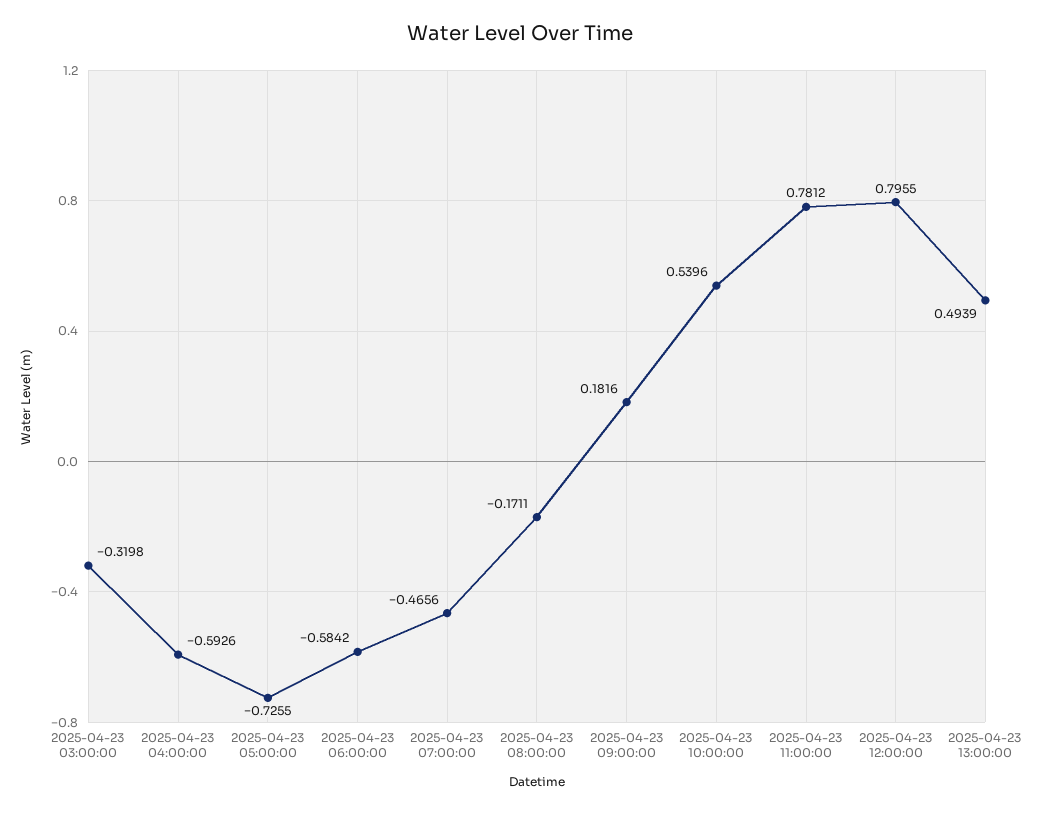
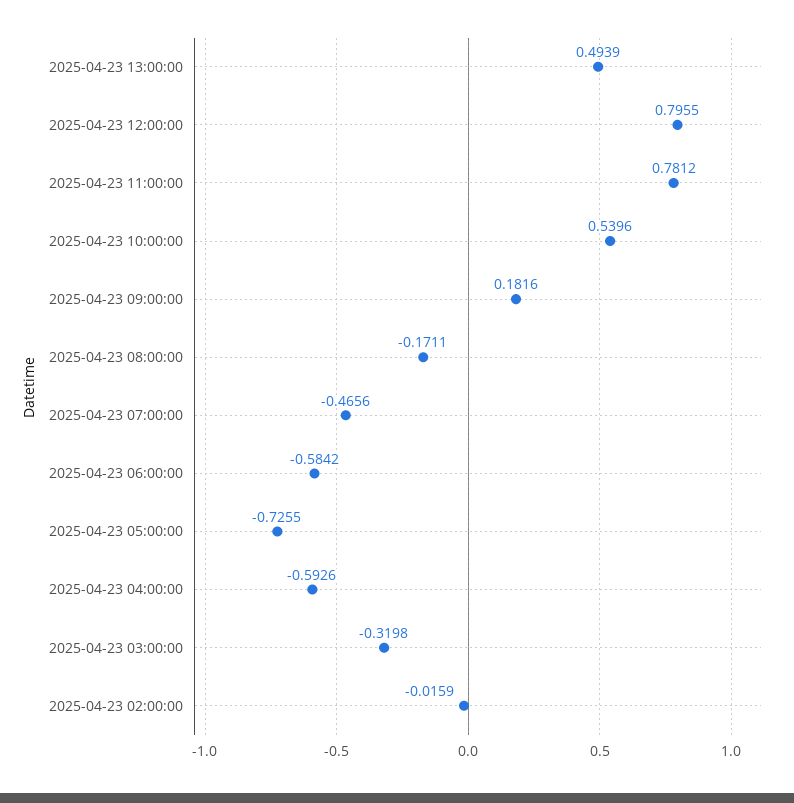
2025-04-23 02:00:00: none -> -0.0159

